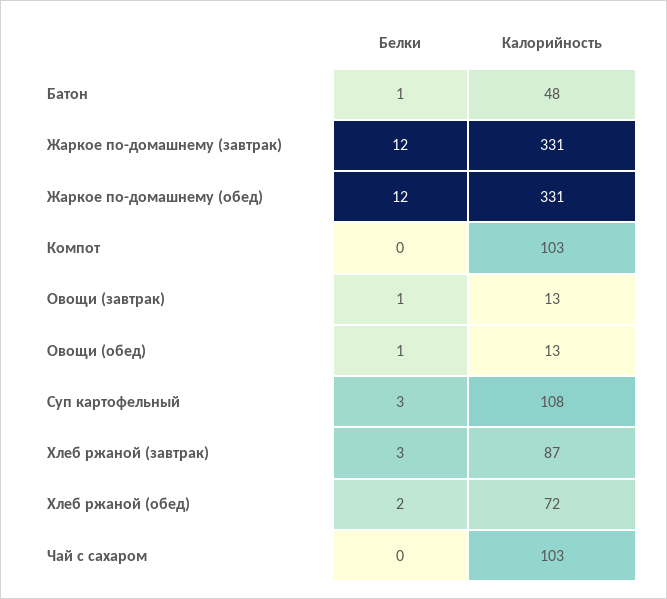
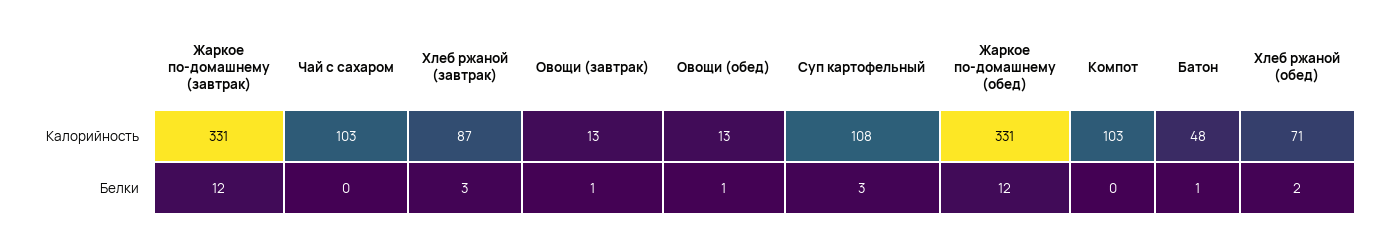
Калорийность, Хлеб ржаной (обед): 72 -> 71

